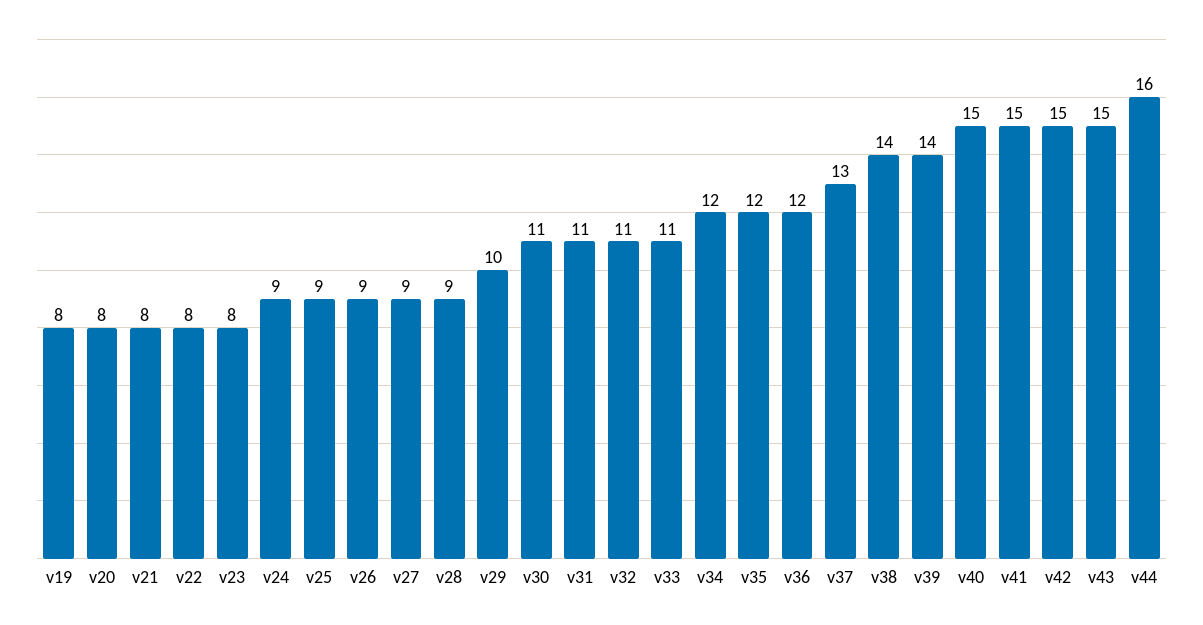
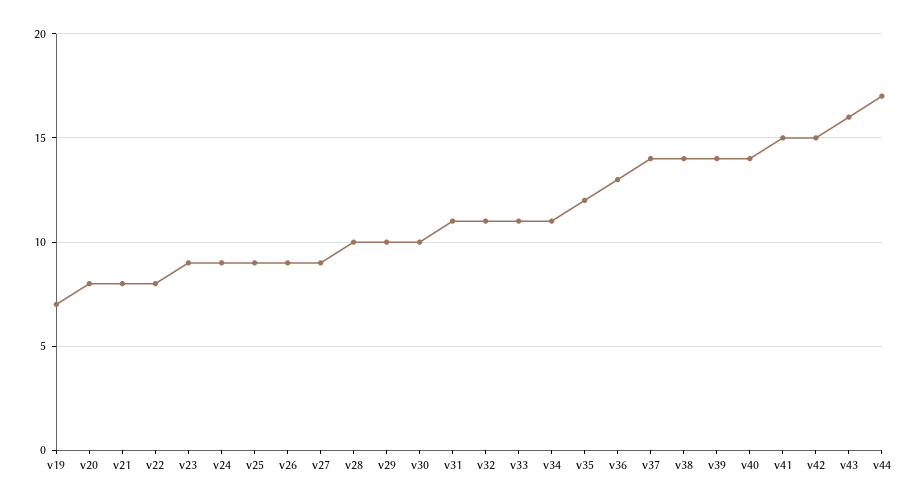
v19: 8 -> 7
v23: 8 -> 9
v28: 9 -> 10
v30: 11 -> 10
v34: 12 -> 11
v36: 12 -> 13
v37: 13 -> 14
v40: 15 -> 14
v43: 15 -> 16
v44: 16 -> 17

